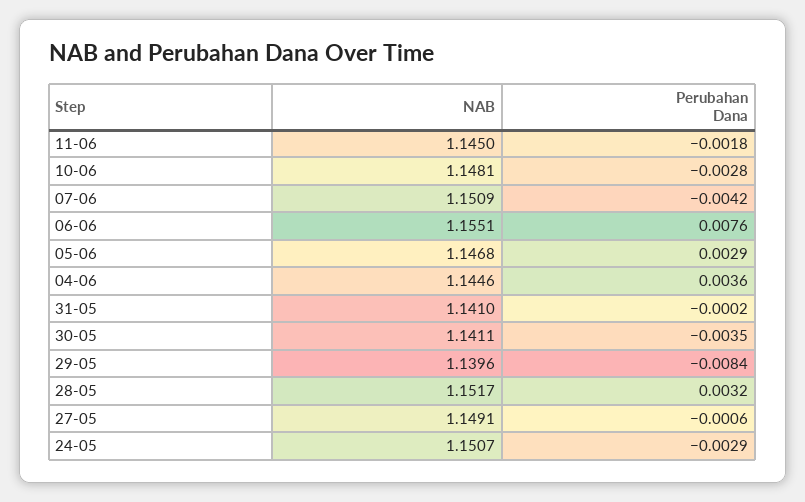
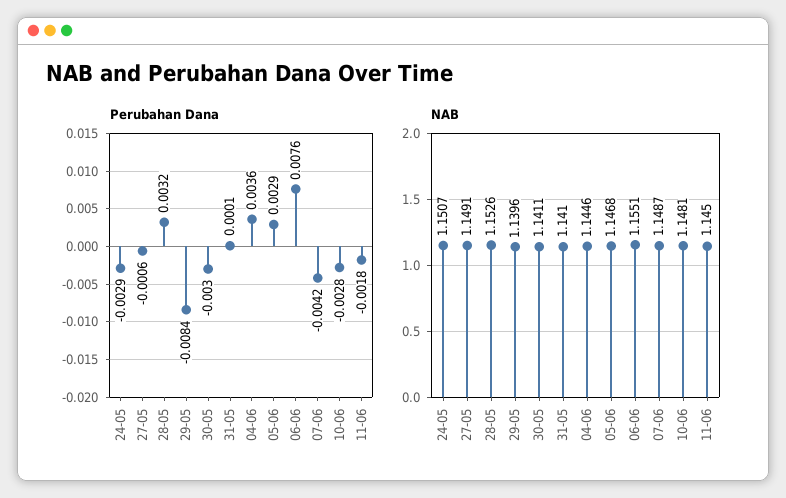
NAB, 07-06: 1.1509 -> 1.1487
Perubahan Dana, 31-05: -0.0002 -> 0.0001
Perubahan Dana, 30-05: -0.0035 -> -0.003
NAB, 28-05: 1.1517 -> 1.1526

